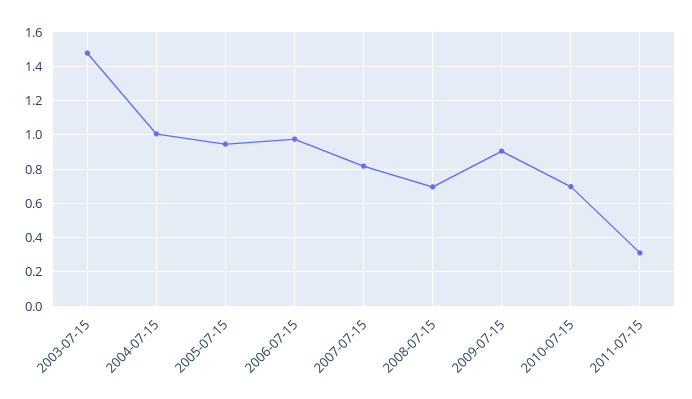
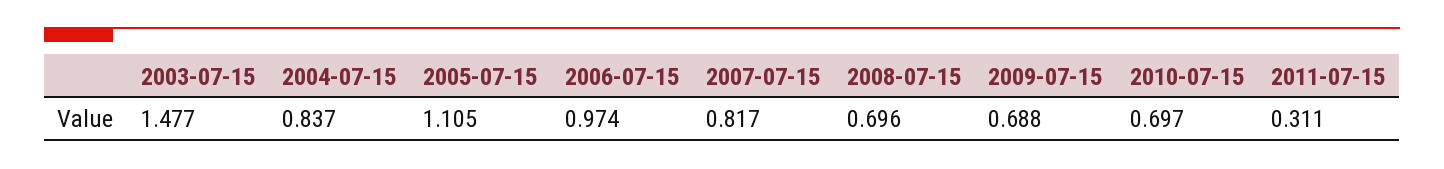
2004-07-15: 1 -> 0.837
2005-07-15: 0.95 -> 1.105
2009-07-15: 0.9 -> 0.688

